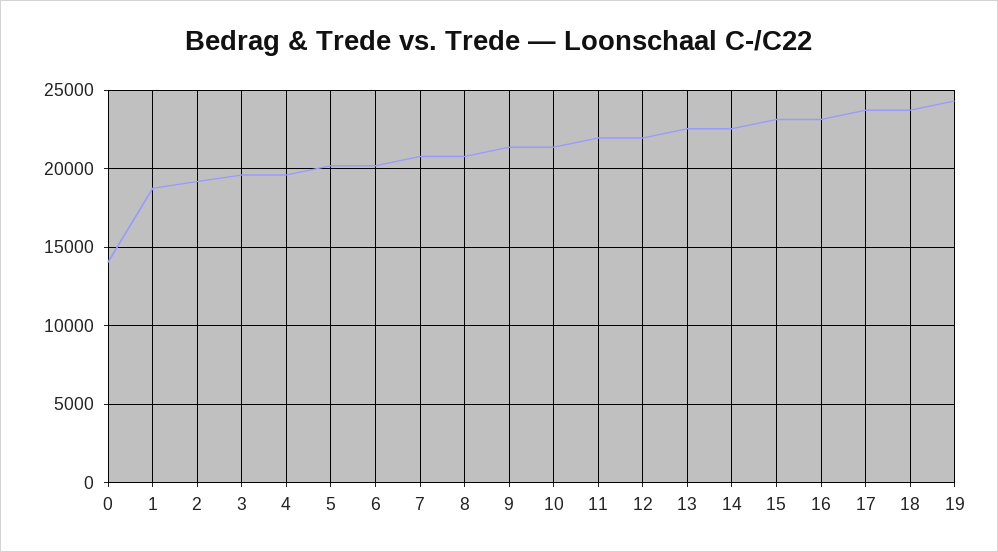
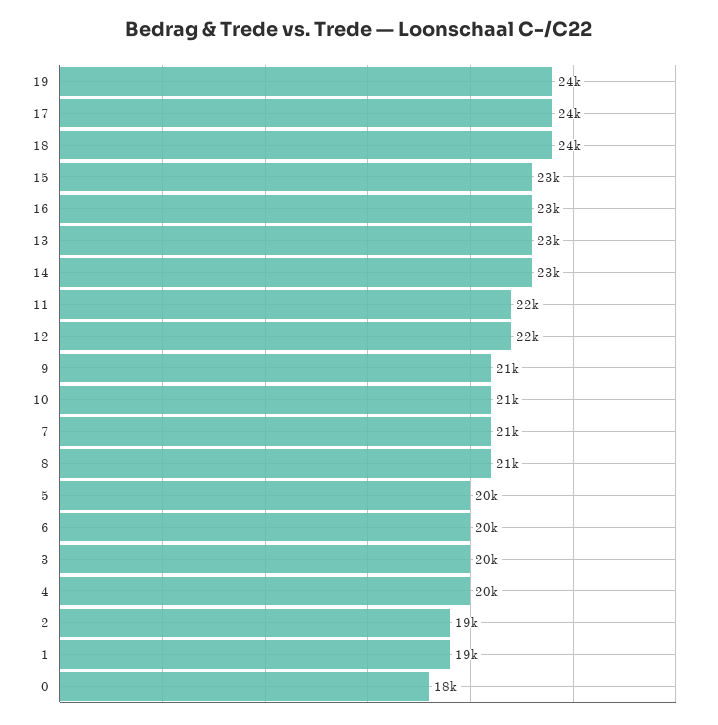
0: 14000 -> 18000

